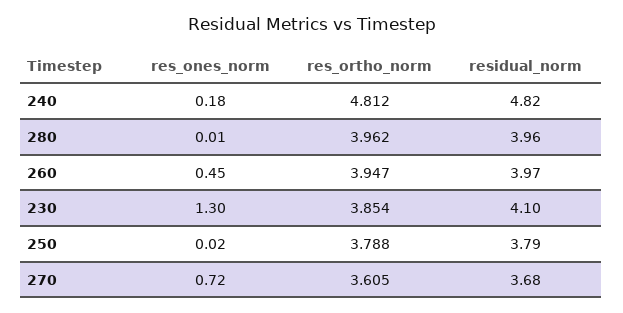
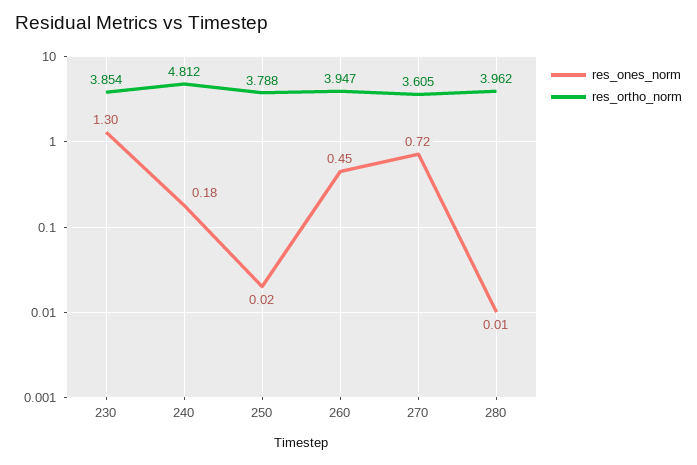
residual_norm, 240: 4.82 -> none
residual_norm, 280: 3.96 -> none
residual_norm, 260: 3.97 -> none
residual_norm, 230: 4.1 -> none
residual_norm, 250: 3.79 -> none
residual_norm, 270: 3.68 -> none

